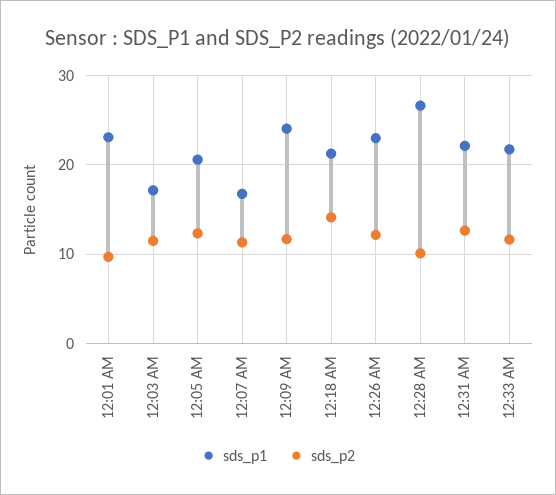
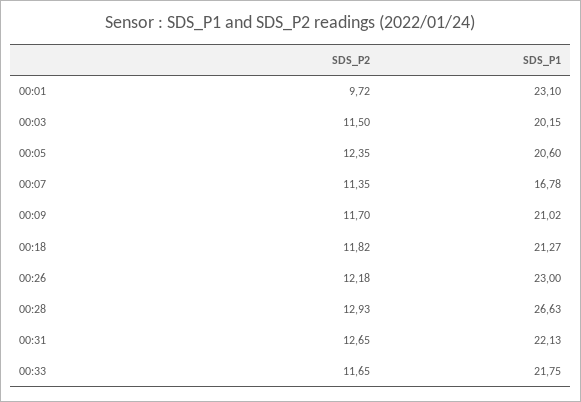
sds_p1, 12:03 AM: 17 -> 20.15
sds_p1, 12:09 AM: 24 -> 21.02
sds_p2, 12:18 AM: 14 -> 11.82
sds_p2, 12:28 AM: 10 -> 12.93

